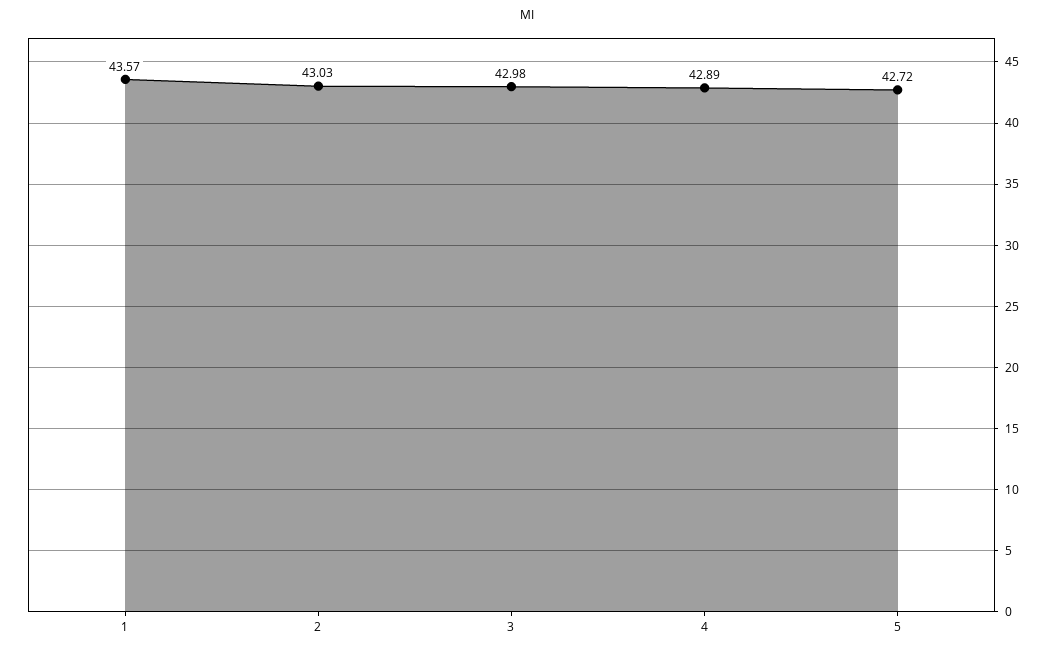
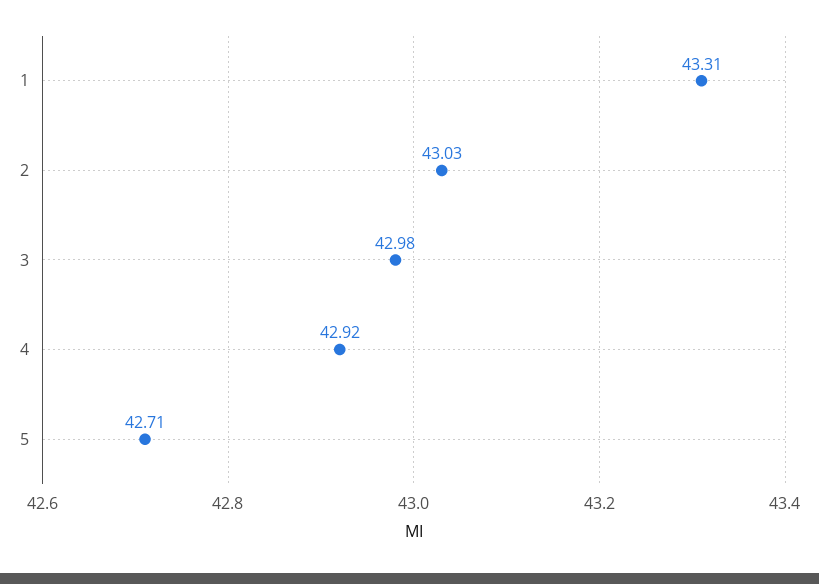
1: 43.57 -> 43.31
4: 42.89 -> 42.92
5: 42.72 -> 42.71

